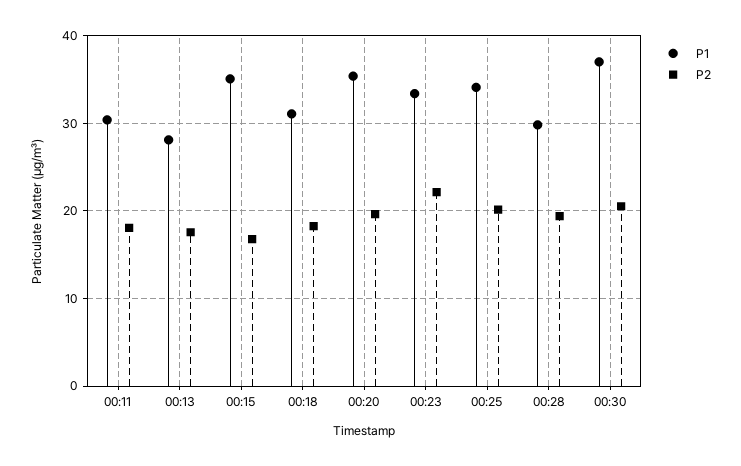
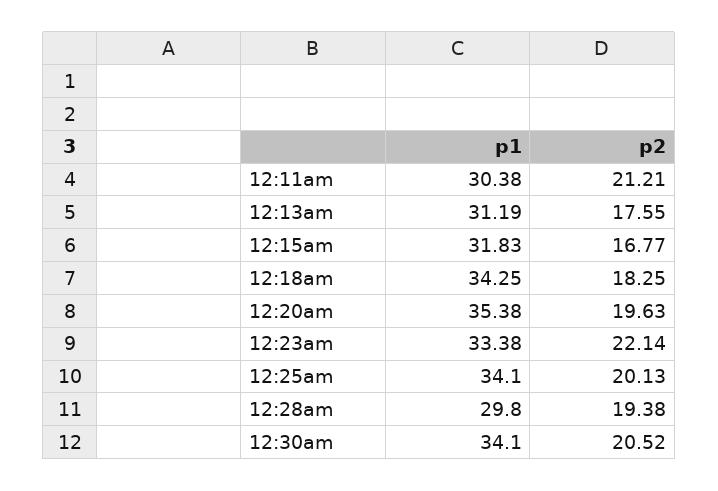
P2, 00:11: 18 -> 21.21
P1, 00:13: 28 -> 31.19
P1, 00:15: 35 -> 31.83
P1, 00:18: 31 -> 34.25
P1, 00:30: 37 -> 34.1

